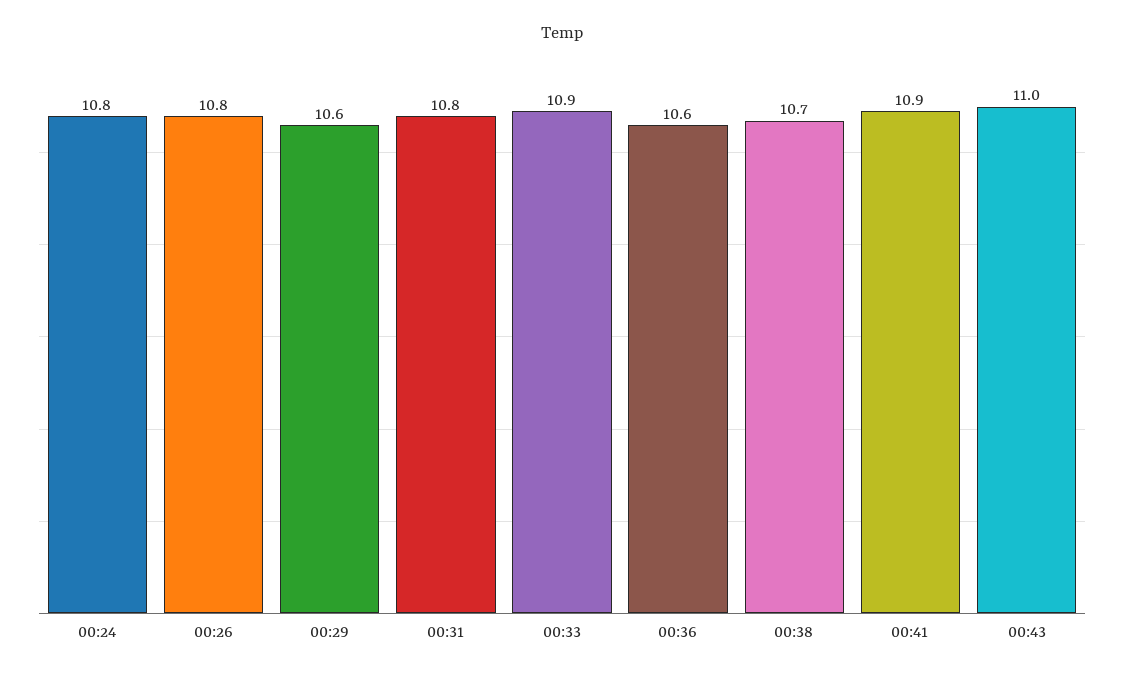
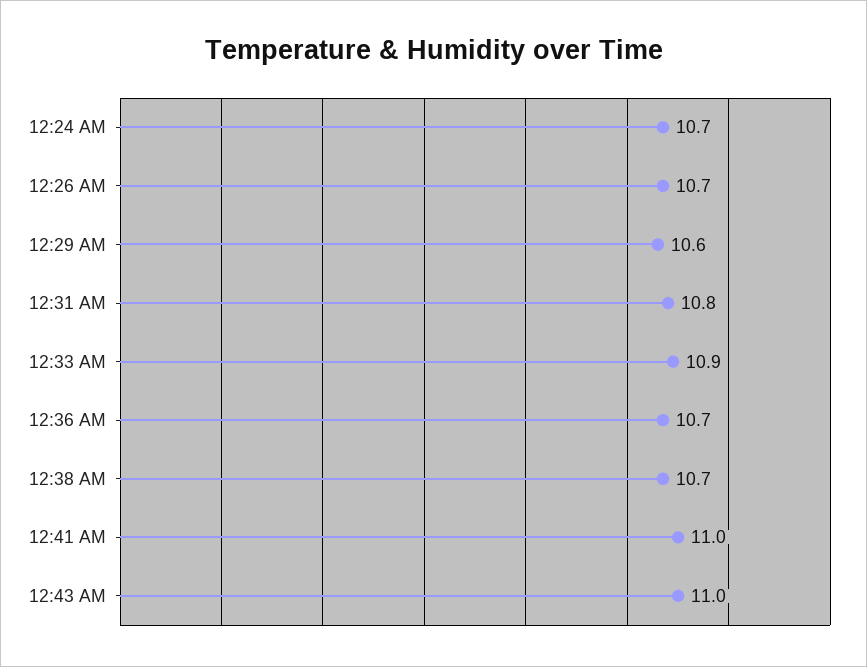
00:24: 10.8 -> 10.7
00:26: 10.8 -> 10.7
00:36: 10.6 -> 10.7
00:41: 10.9 -> 11

